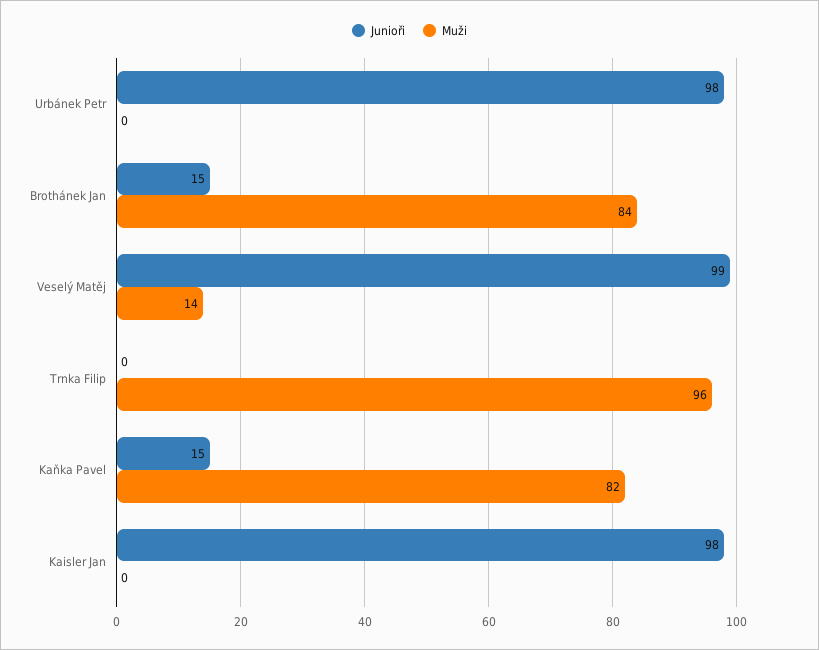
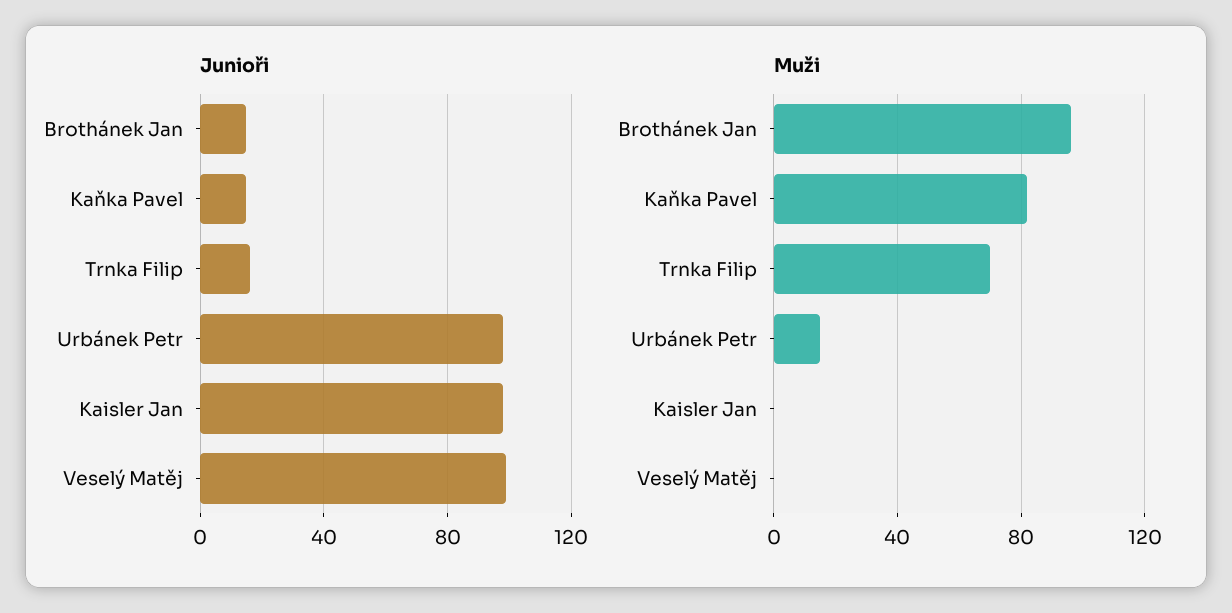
Muži, Urbánek Petr: 0 -> 15
Muži, Brothánek Jan: 84 -> 95
Muži, Veselý Matěj: 14 -> 0
Junioři, Trnka Filip: 0 -> 15
Muži, Trnka Filip: 96 -> 70

